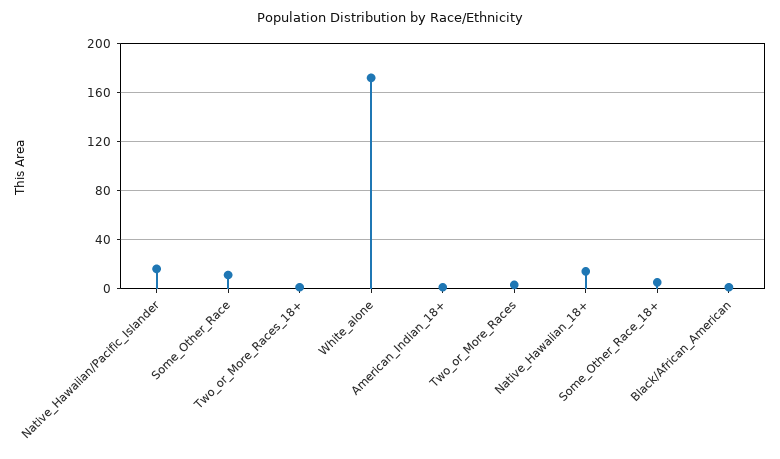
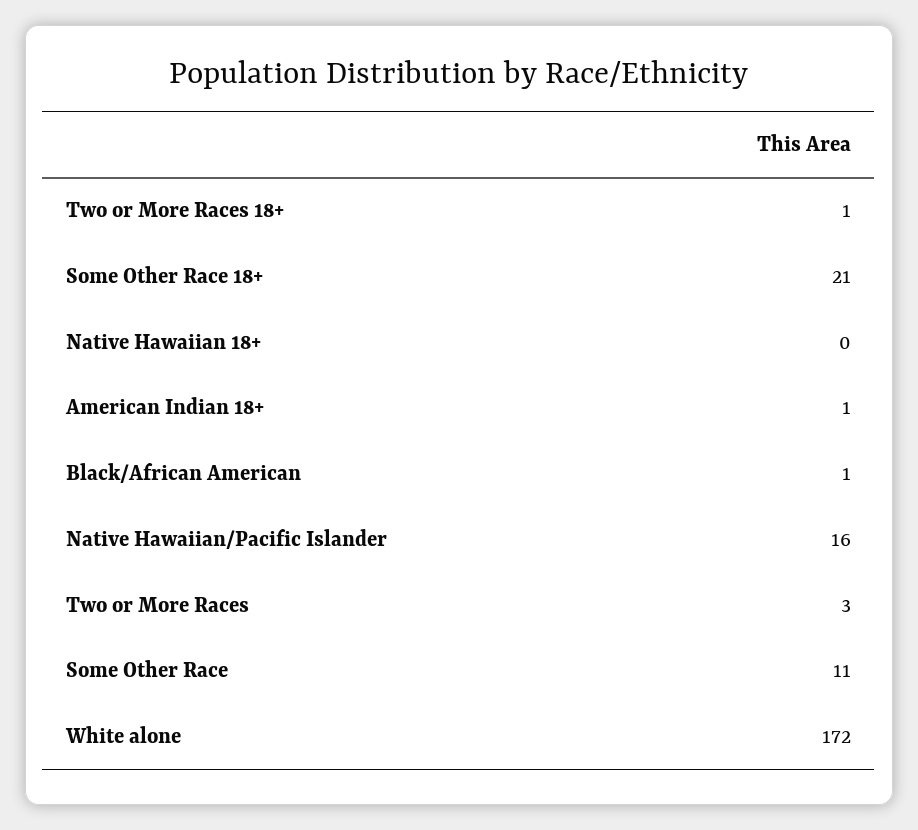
Native_Hawaiian_18+: 15 -> 0
Some_Other_Race_18+: 5 -> 21

